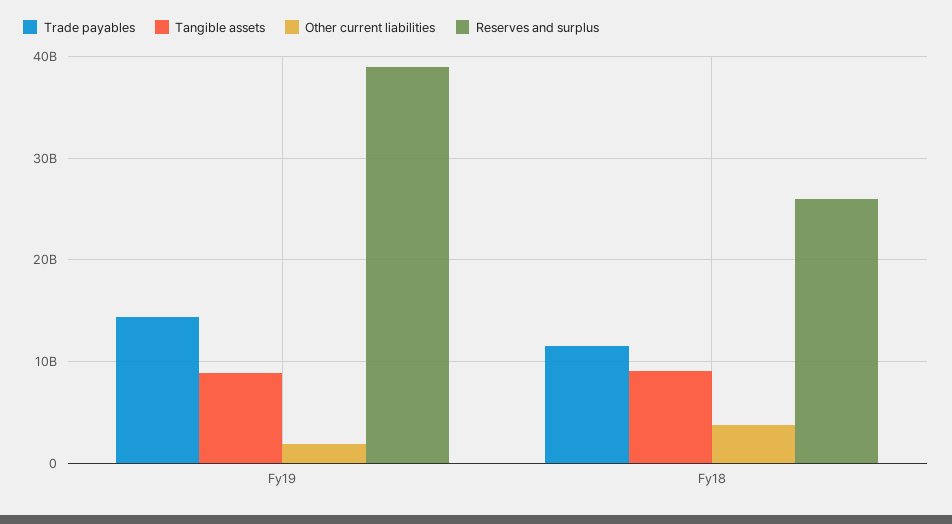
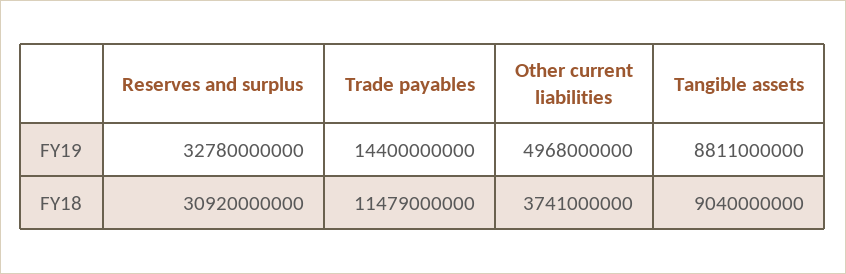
Other current liabilities, Fy19: 2000000000 -> 4968000000
Reserves and surplus, Fy19: 39000000000 -> 32780000000
Reserves and surplus, Fy18: 26000000000 -> 30920000000

